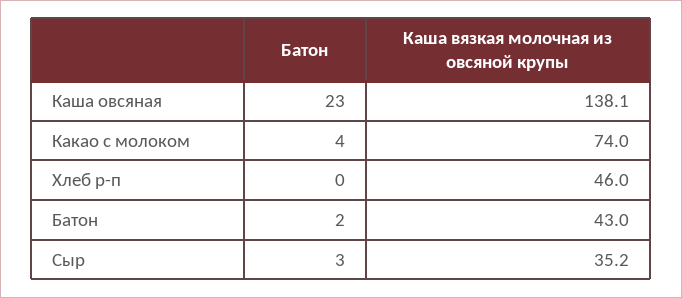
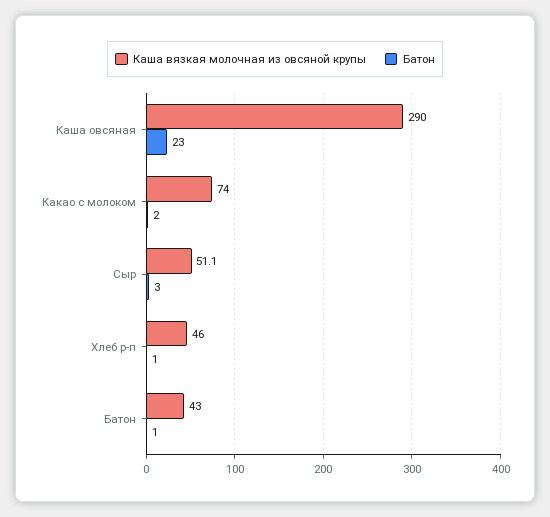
Каша вязкая молочная из овсяной крупы, Каша овсяная: 138.1 -> 290
Батон, Какао с молоком: 4 -> 2
Батон, Хлеб р-п: 0 -> 1
Батон, Батон: 2 -> 1
Каша вязкая молочная из овсяной крупы, Сыр: 35.2 -> 51.1

